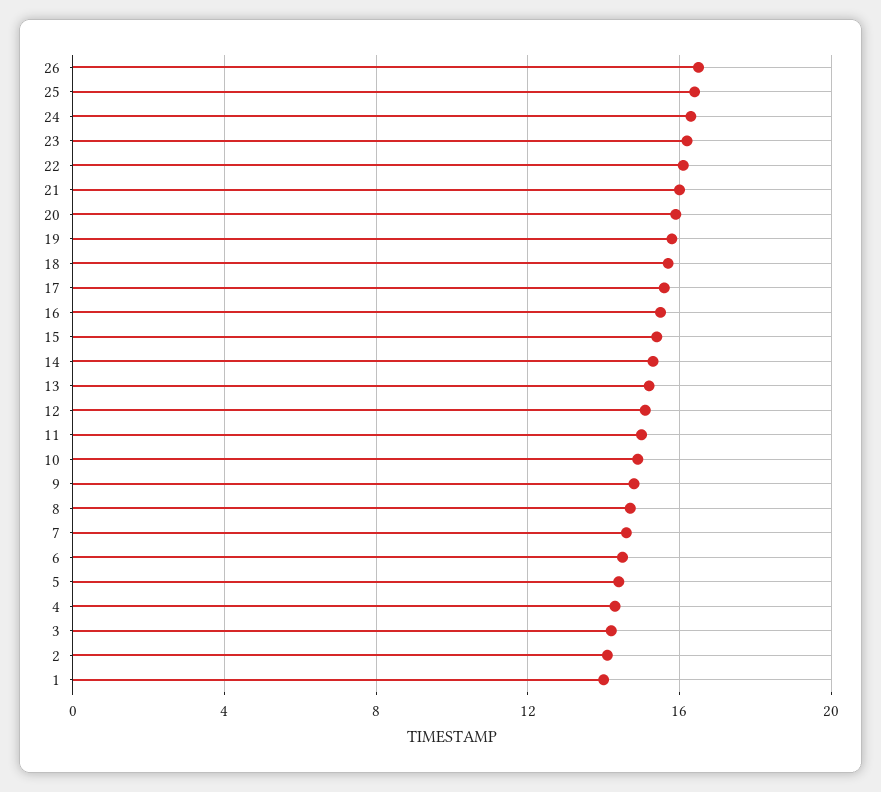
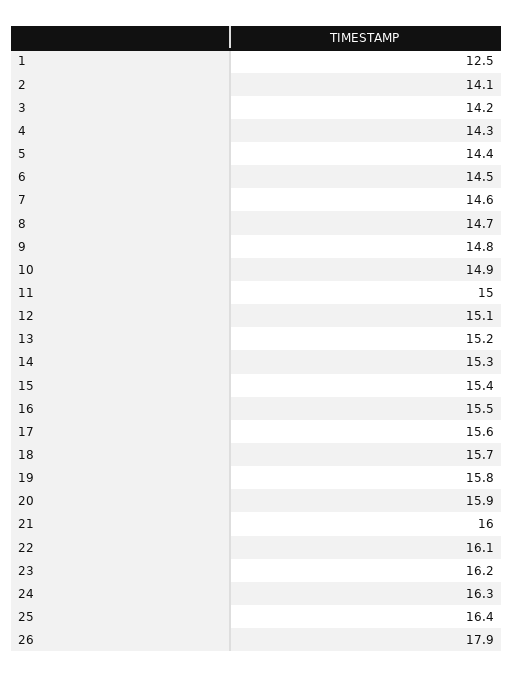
26: 16.5 -> 17.9
1: 14 -> 12.5

